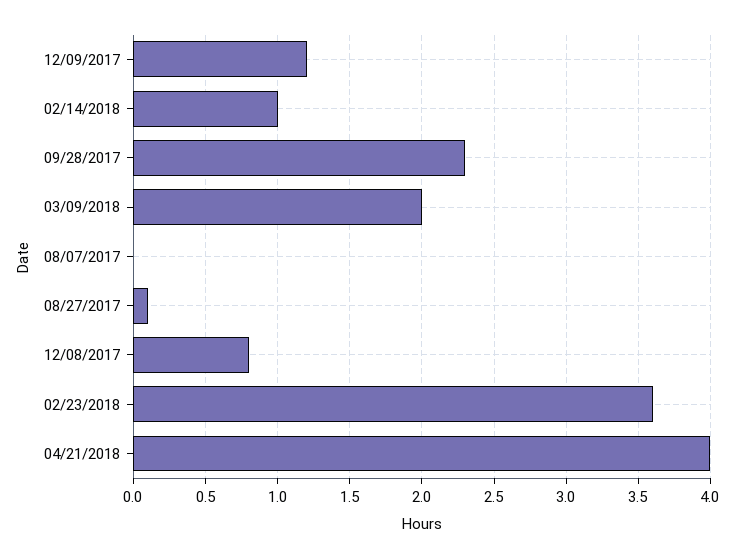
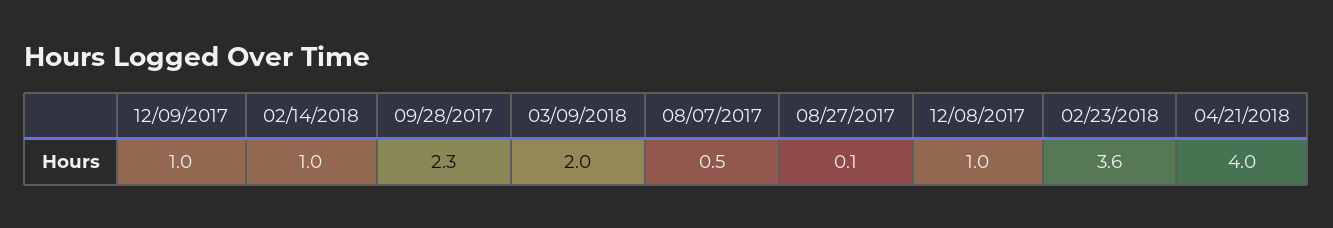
12/09/2017: 1.2 -> 1
08/07/2017: 0 -> 0.5
12/08/2017: 0.8 -> 1

